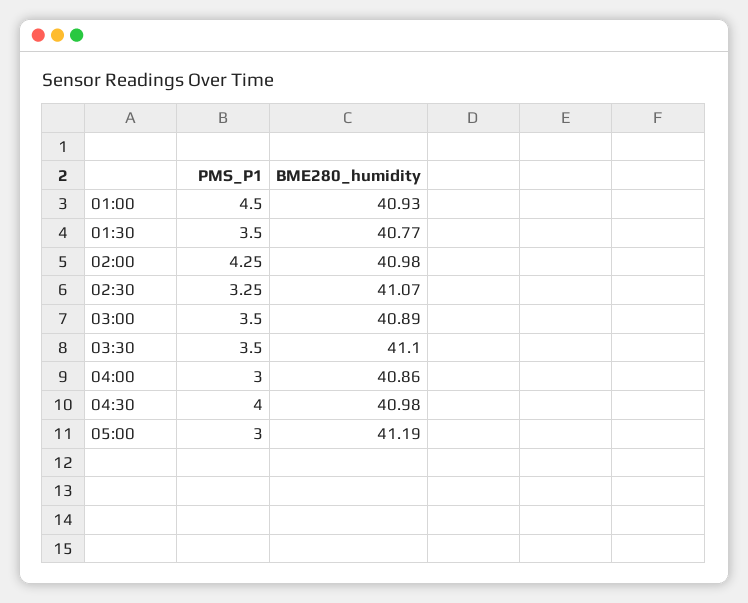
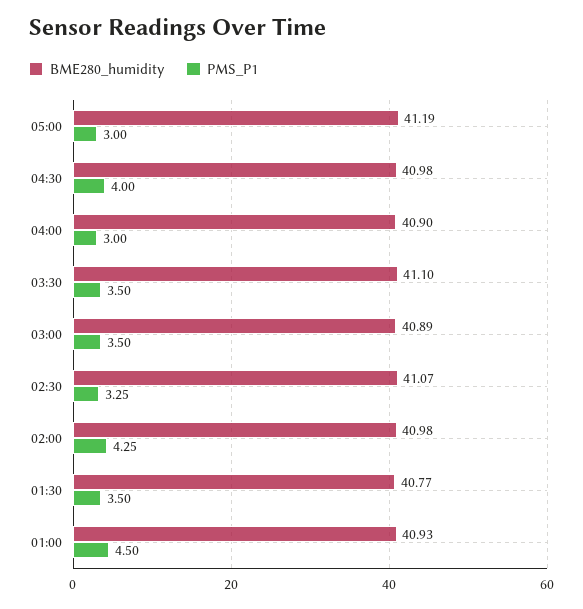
BME280_humidity, 04:00: 40.86 -> 40.9

